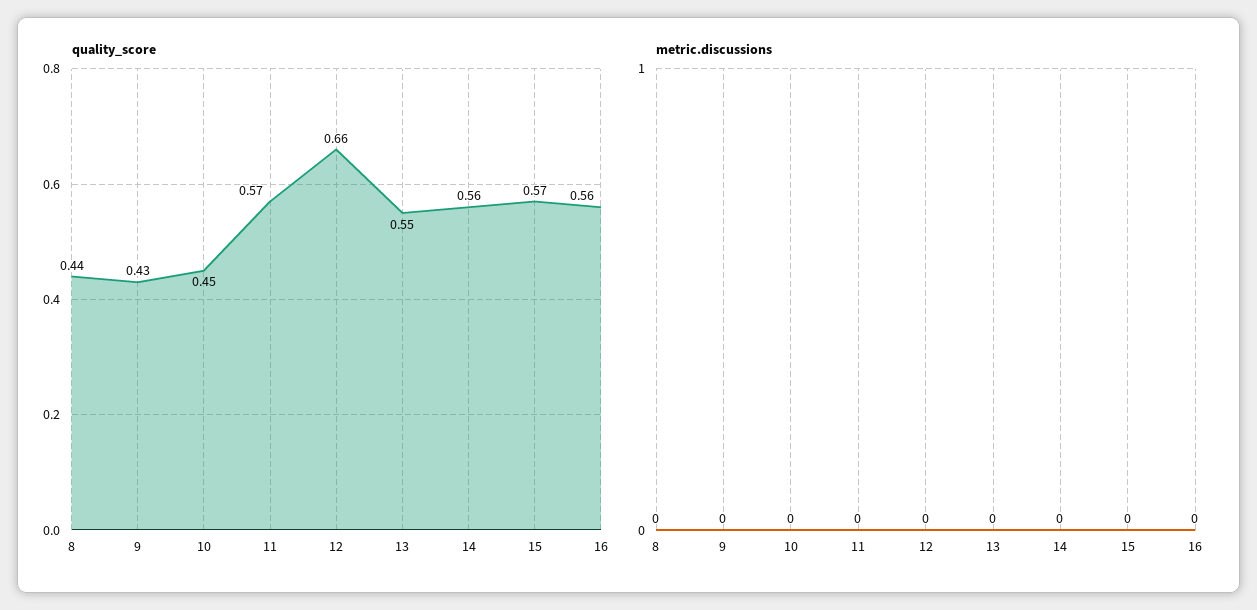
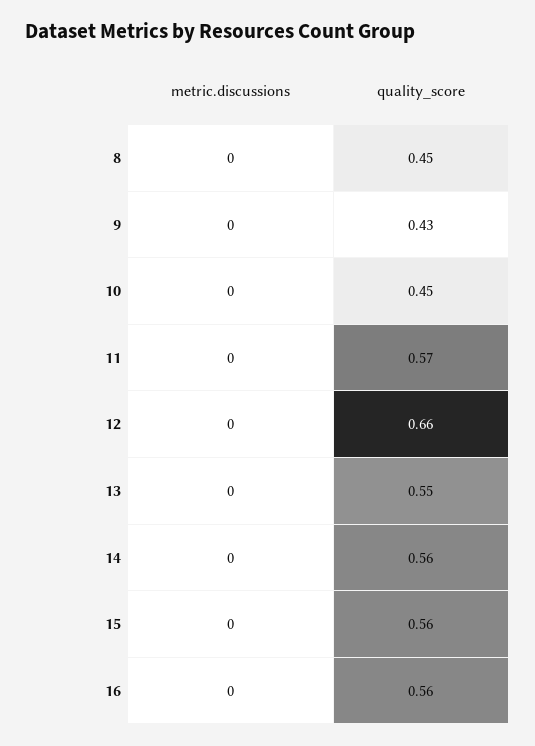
quality_score, 8: 0.44 -> 0.45
quality_score, 15: 0.57 -> 0.56

